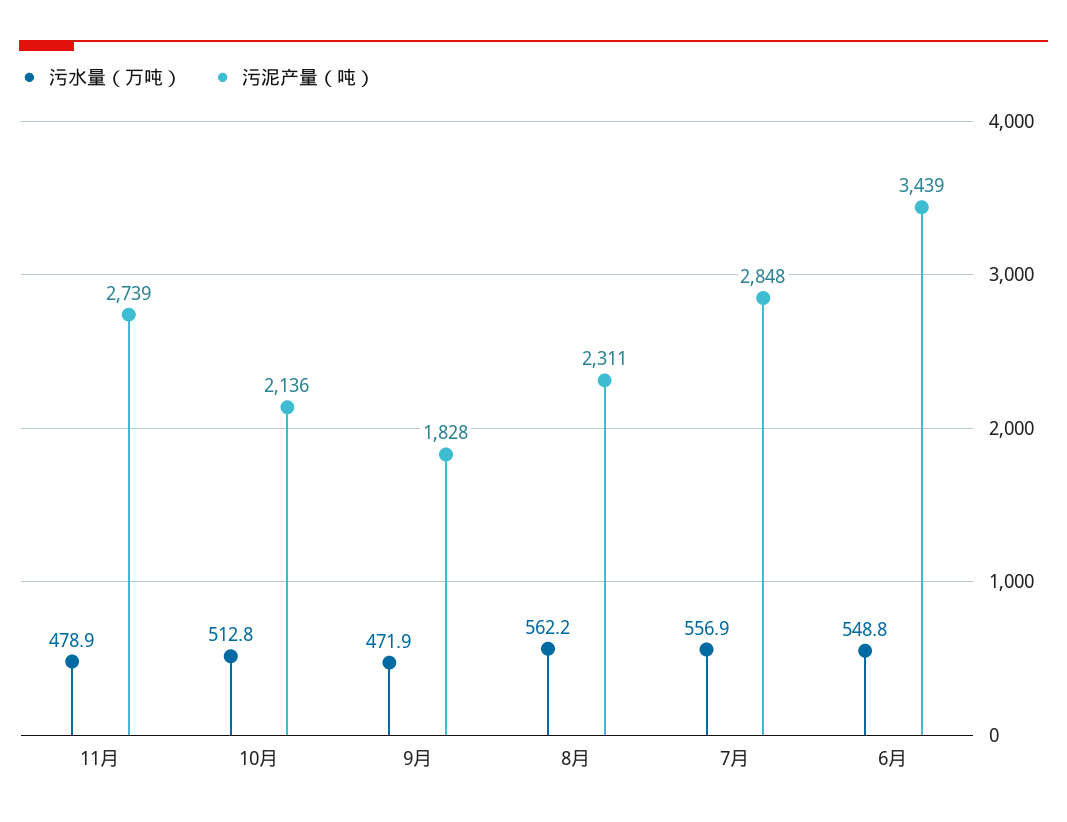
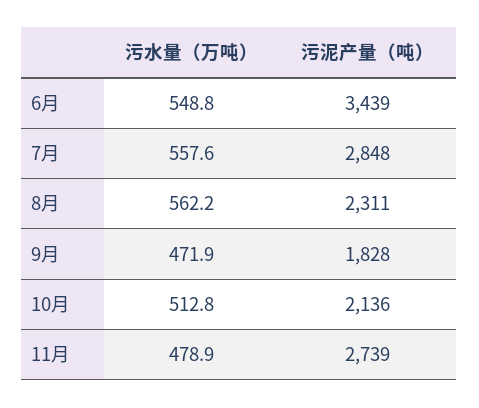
污水量（万吨）, 7月: 556.9 -> 557.6

